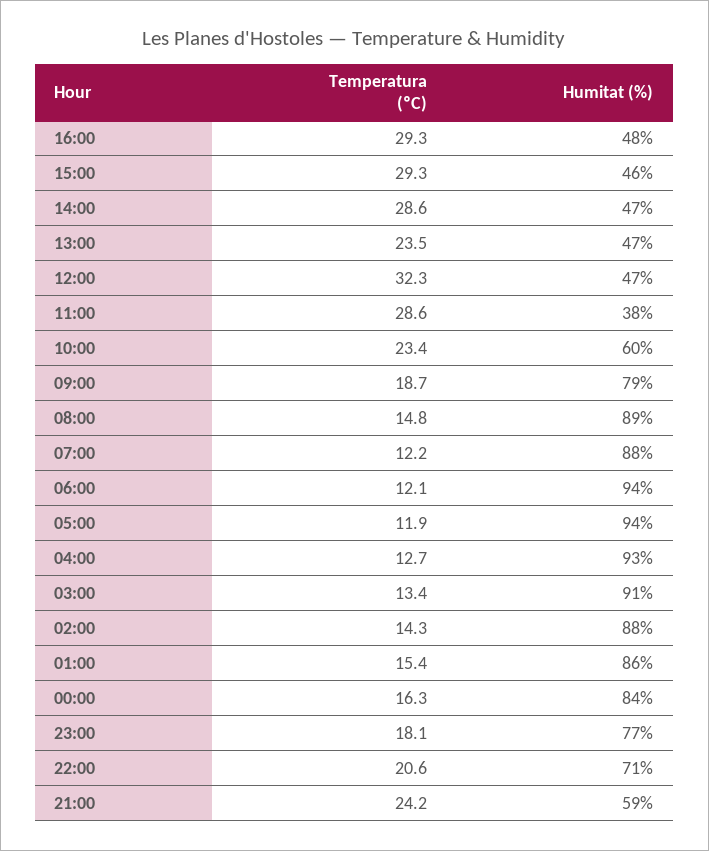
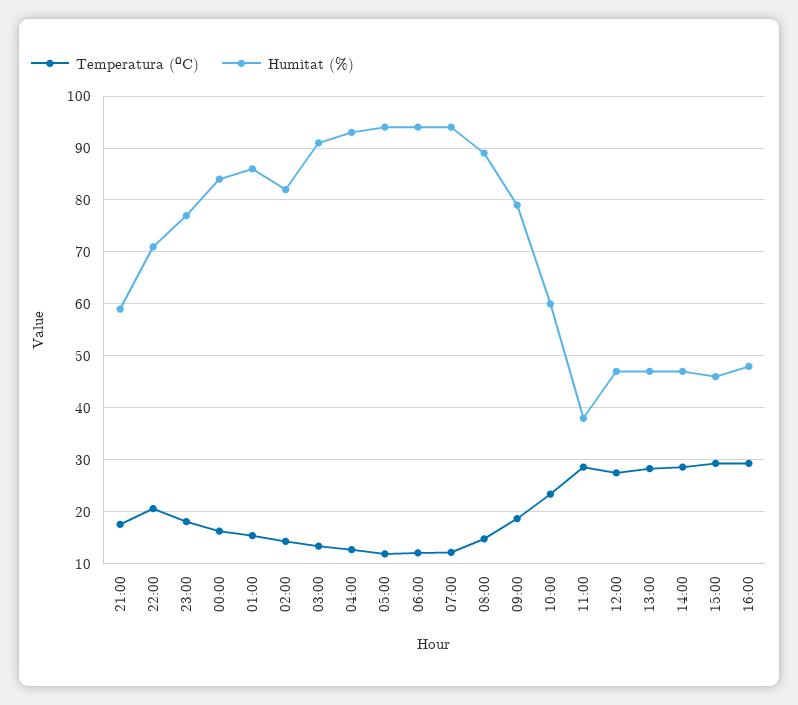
Temperatura (ºC), 13:00: 23.5 -> 28
Temperatura (ºC), 12:00: 32.3 -> 28
Humitat (%), 07:00: 88 -> 94
Humitat (%), 02:00: 88 -> 82
Temperatura (ºC), 21:00: 24.2 -> 18

